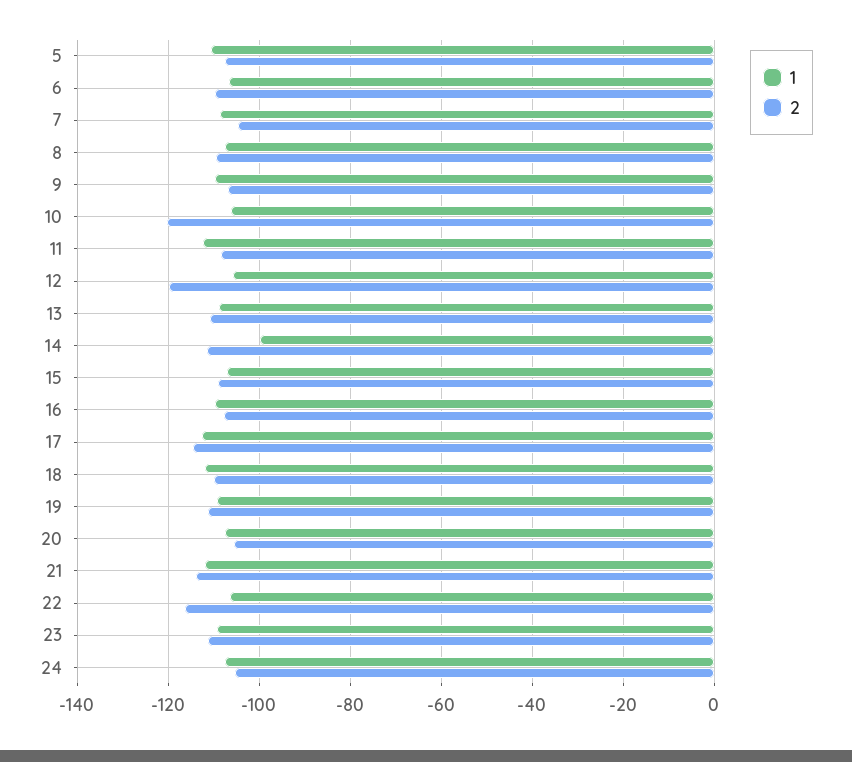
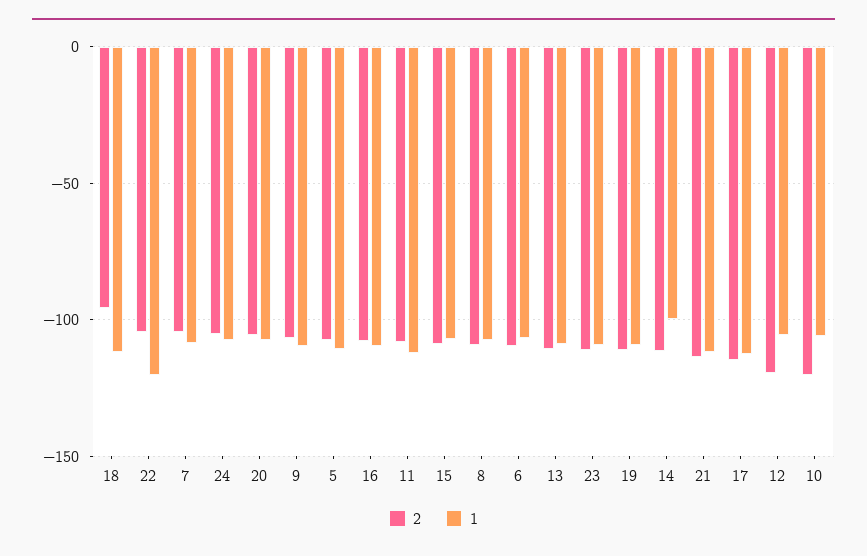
2, 18: -110 -> -95
1, 22: -106 -> -120
2, 22: -116 -> -105

